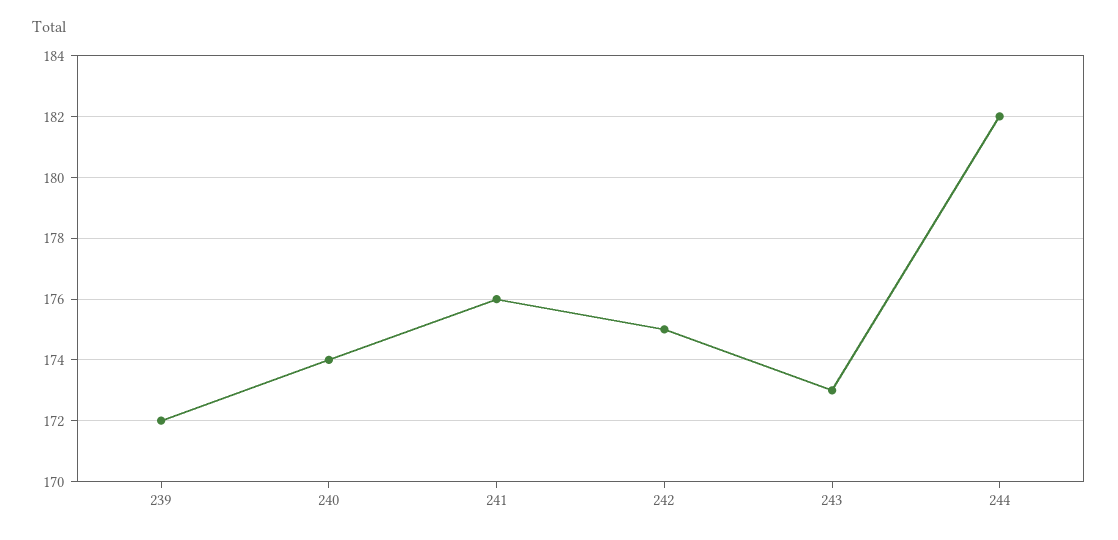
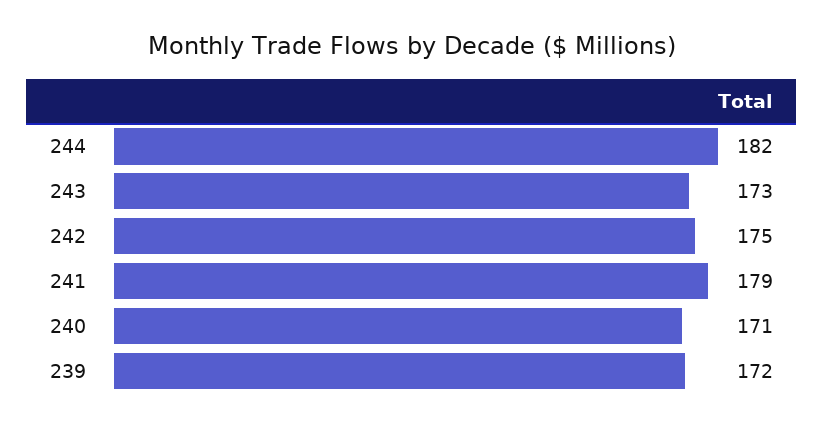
240: 174 -> 171
241: 176 -> 179

